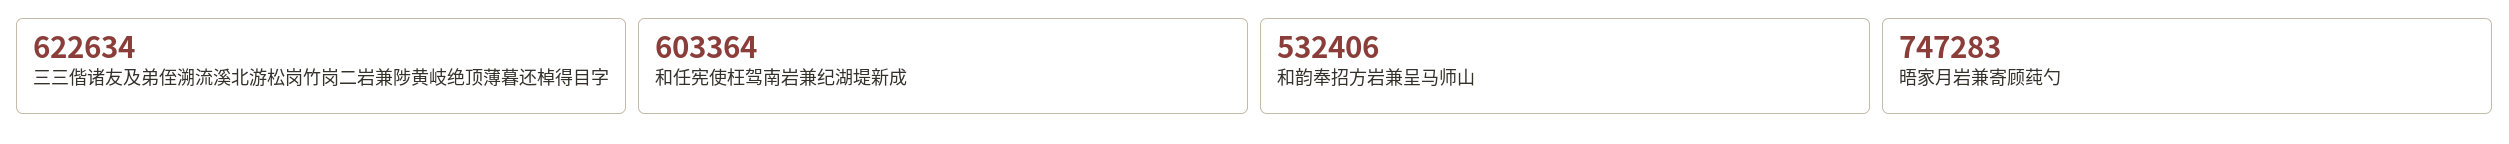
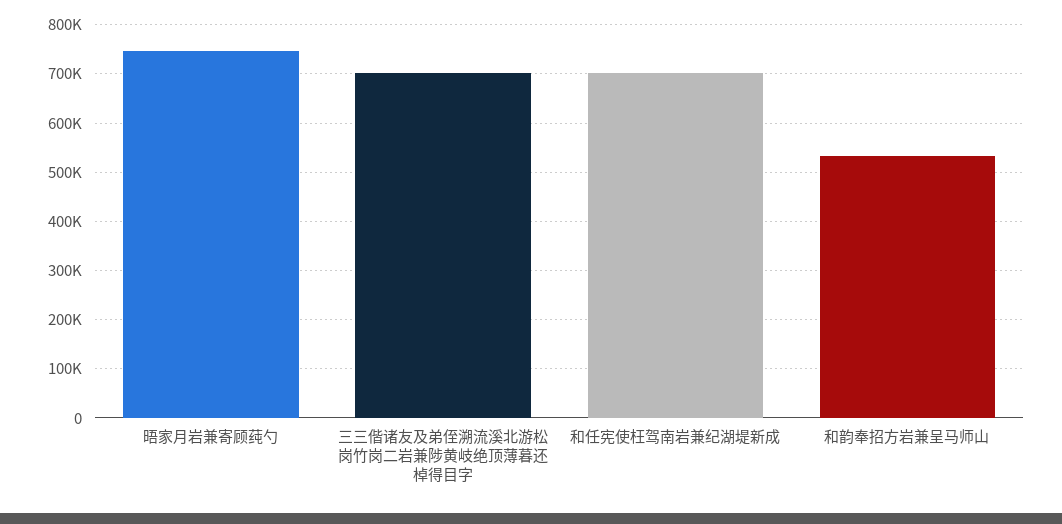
三三偕诸友及弟侄溯流溪北游松岗竹岗二岩兼陟黄岐绝顶薄暮还棹得目字: 622634 -> 700000
和任宪使枉驾南岩兼纪湖堤新成: 603364 -> 700000

